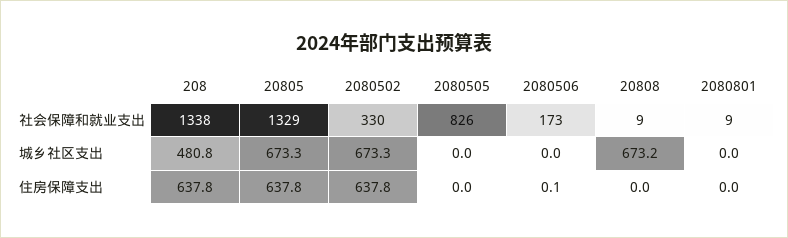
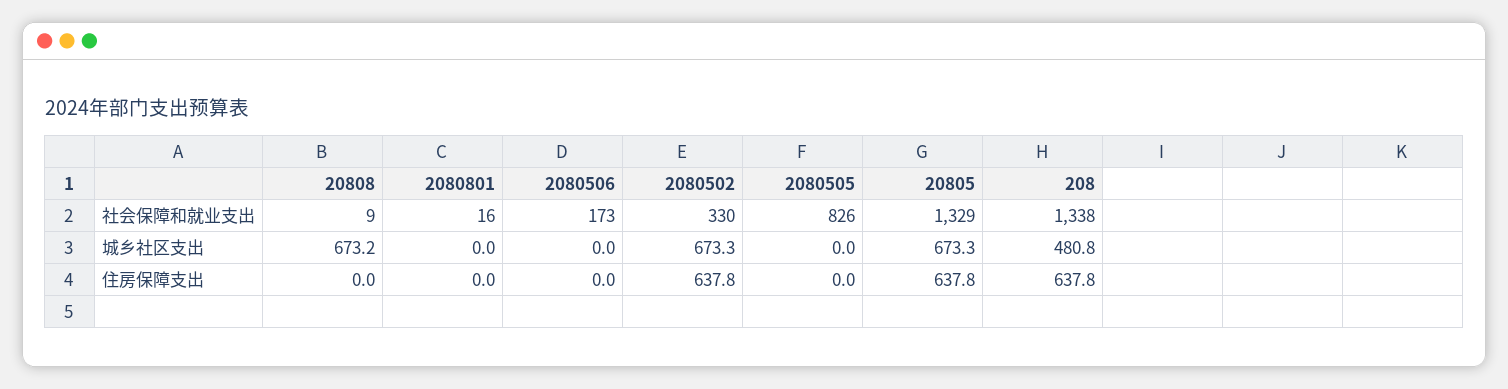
2080801, 社会保障和就业支出: 9 -> 16
2080506, 住房保障支出: 0.1 -> 0

